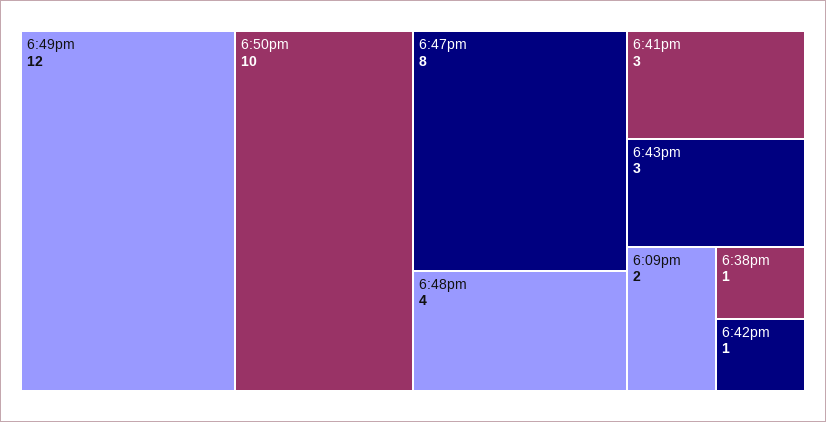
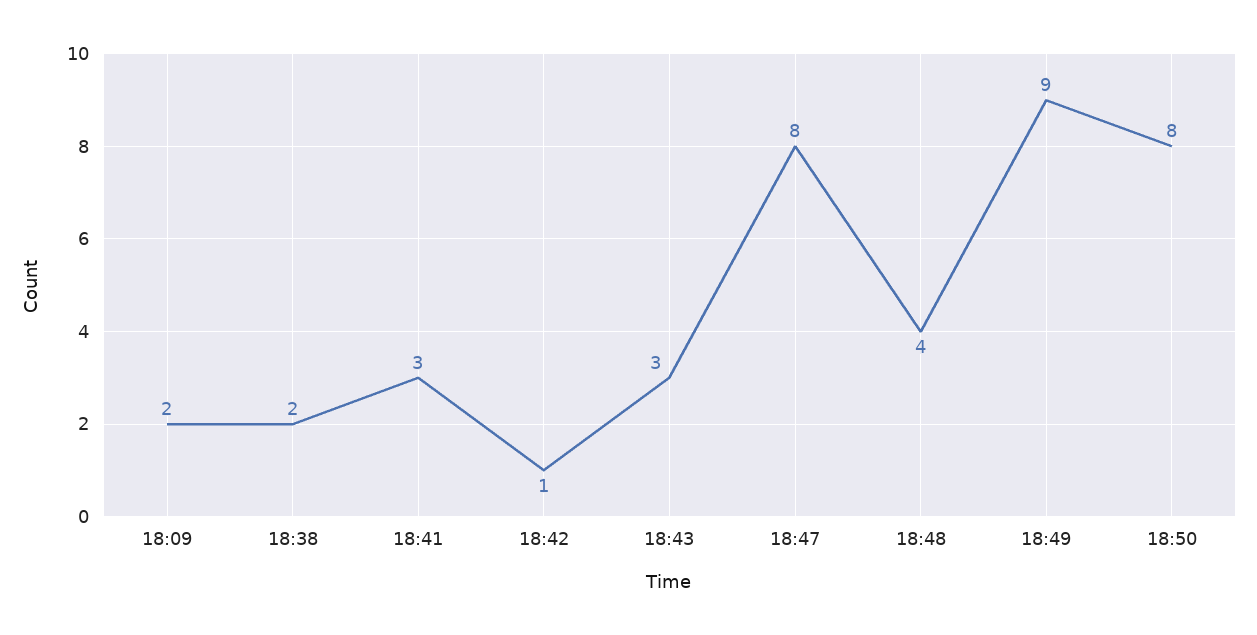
6:49pm: 12 -> 9
6:50pm: 10 -> 8
6:38pm: 1 -> 2

